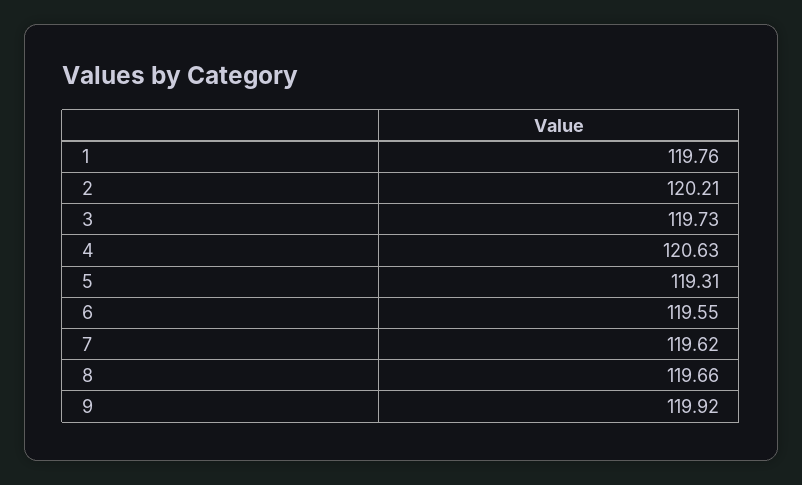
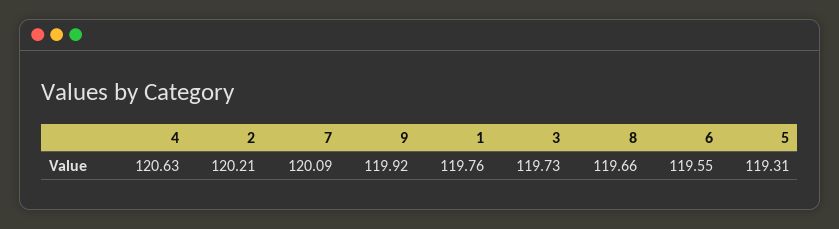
7: 119.62 -> 120.09

